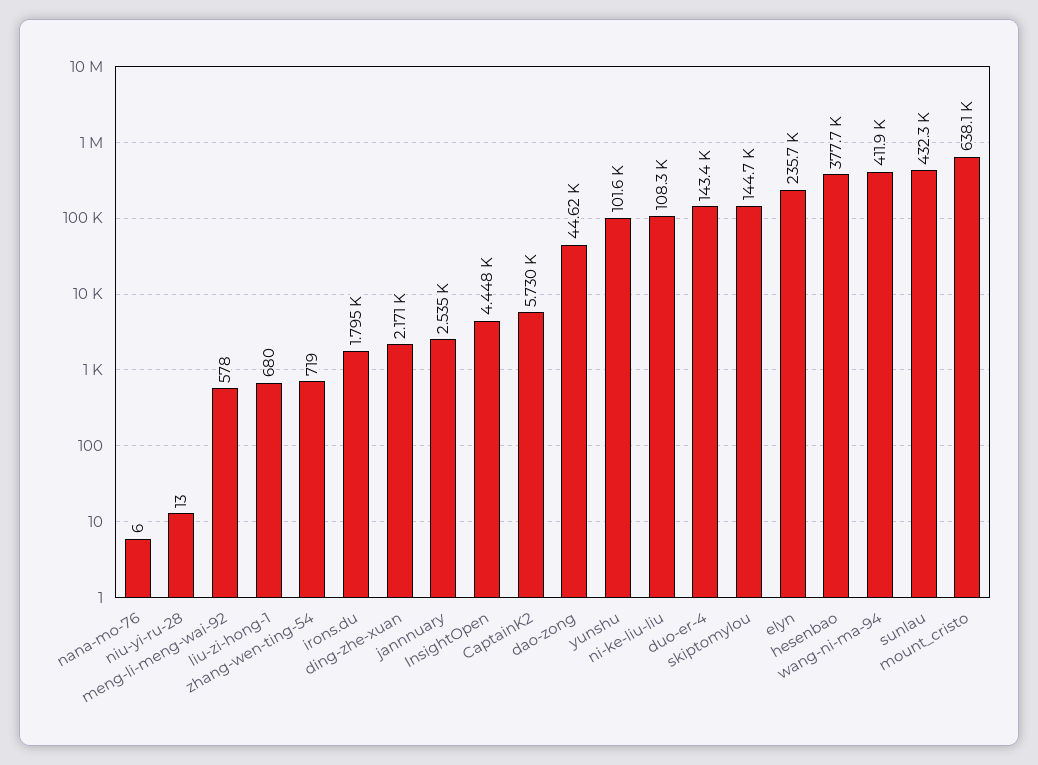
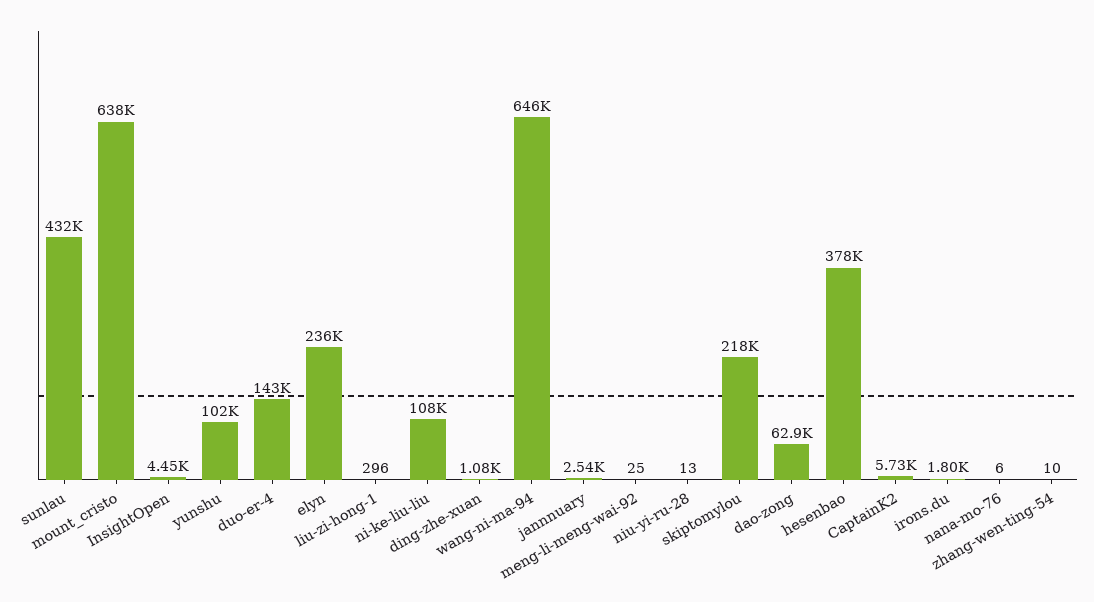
meng-li-meng-wai-92: 578 -> 25
liu-zi-hong-1: 680 -> 296
zhang-wen-ting-54: 719 -> 10
ding-zhe-xuan: 2171 -> 1080
dao-zong: 44620 -> 62900
skiptomylou: 144700 -> 218000
wang-ni-ma-94: 411900 -> 646000

